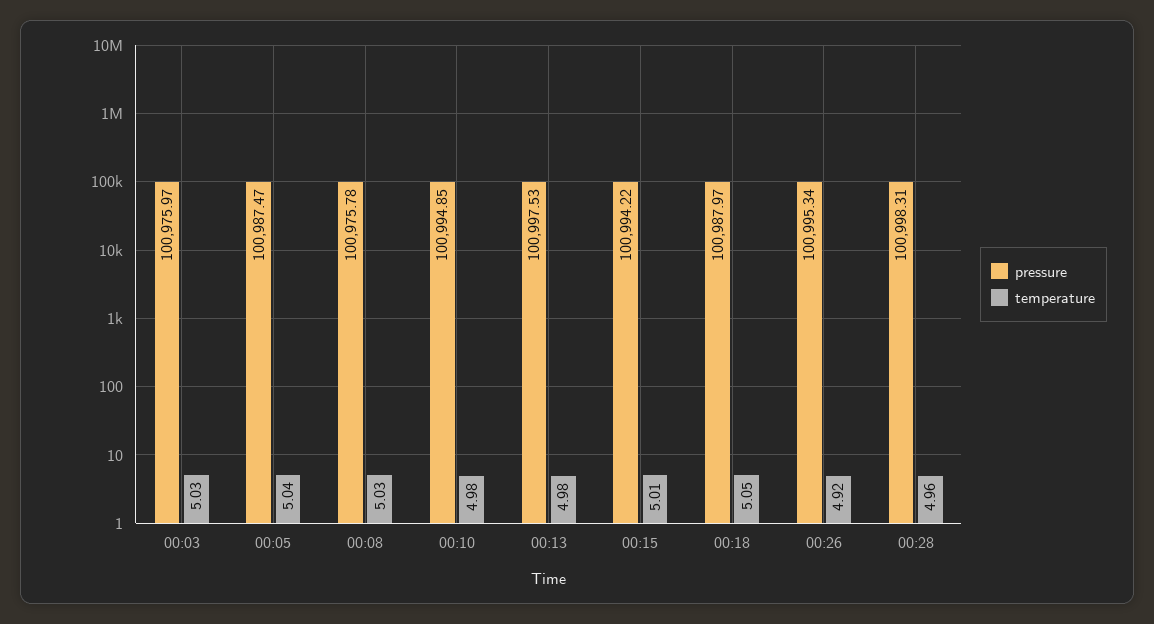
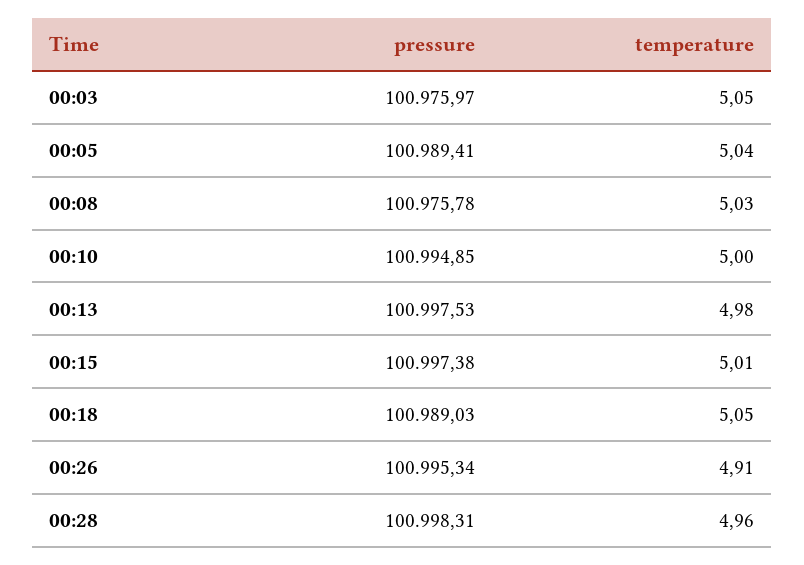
temperature, 00:03: 5.03 -> 5.05
pressure, 00:05: 100987.47 -> 100989.41
temperature, 00:10: 4.98 -> 5
pressure, 00:15: 100994.22 -> 100997.38
pressure, 00:18: 100987.97 -> 100989.03
temperature, 00:26: 4.92 -> 4.91

